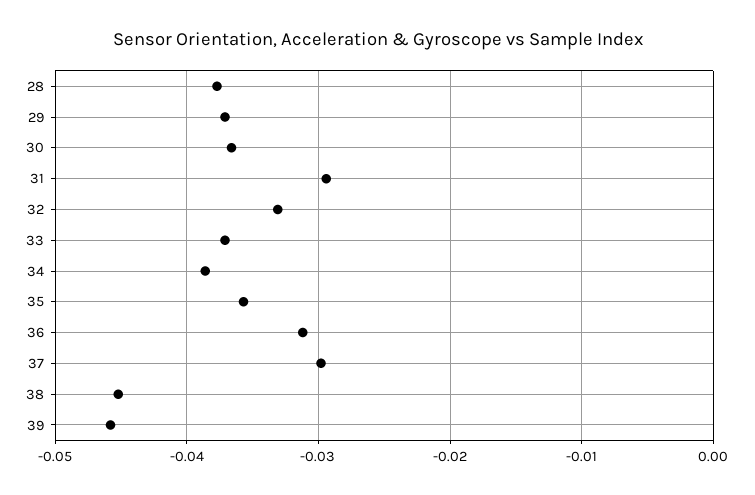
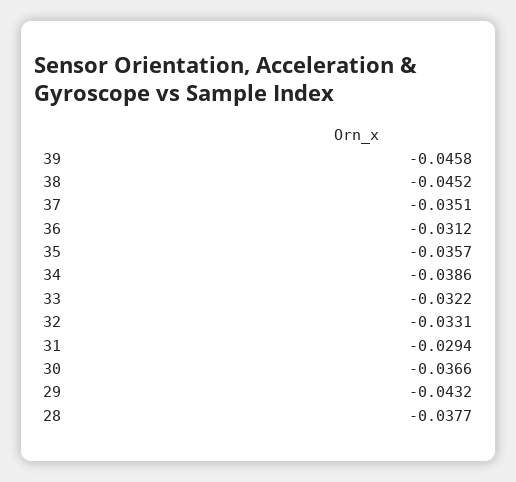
29: -0.037 -> -0.0432
33: -0.037 -> -0.0322
37: -0.03 -> -0.0351

